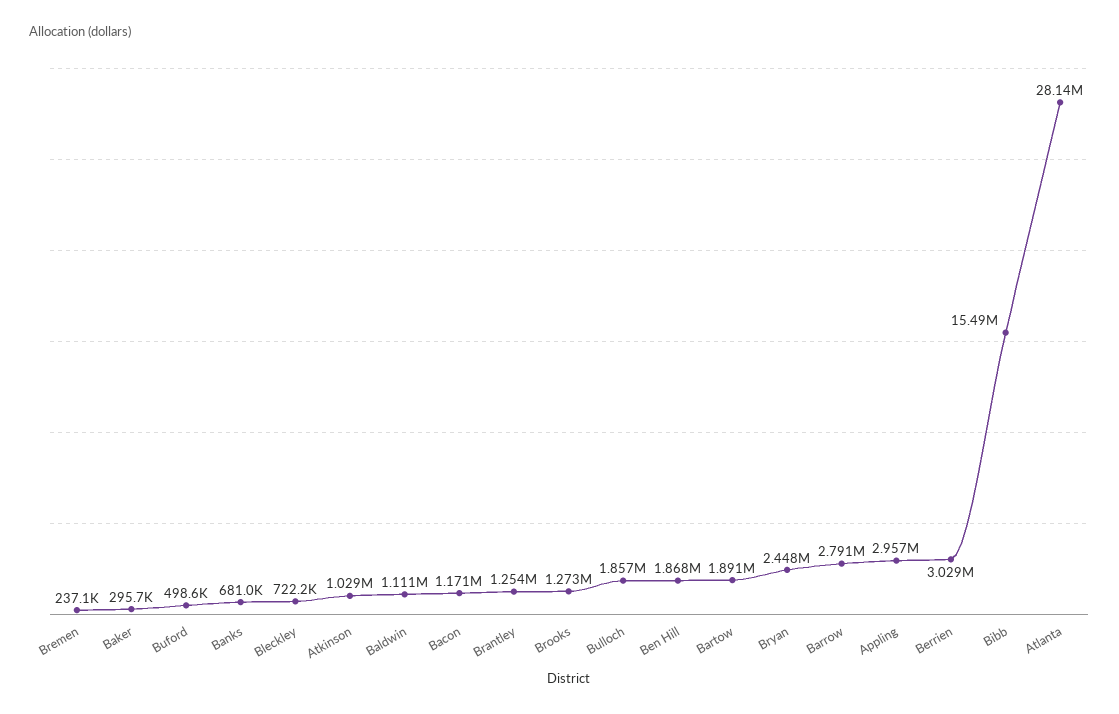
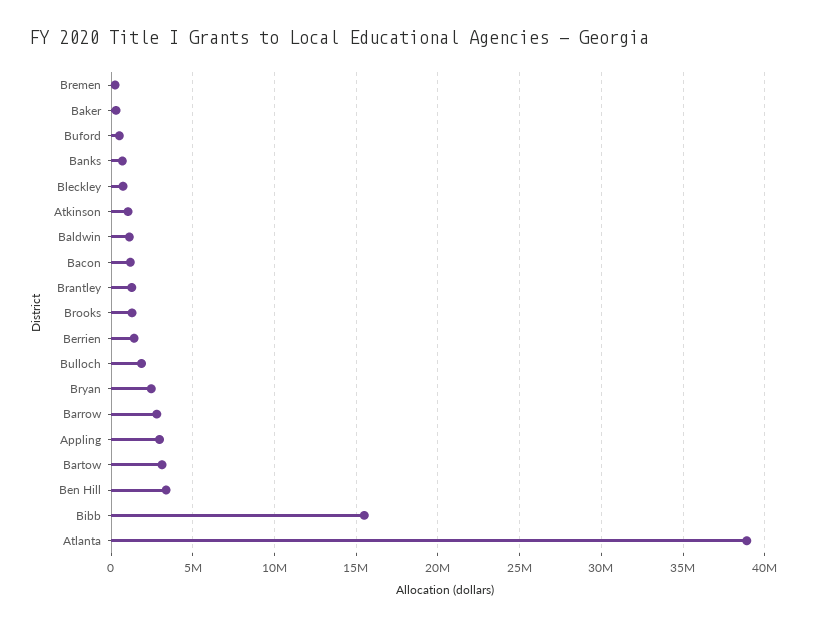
Ben Hill: 1868000 -> 3500000
Bartow: 1891000 -> 3000000
Berrien: 3029000 -> 1500000
Atlanta: 28140000 -> 39000000

